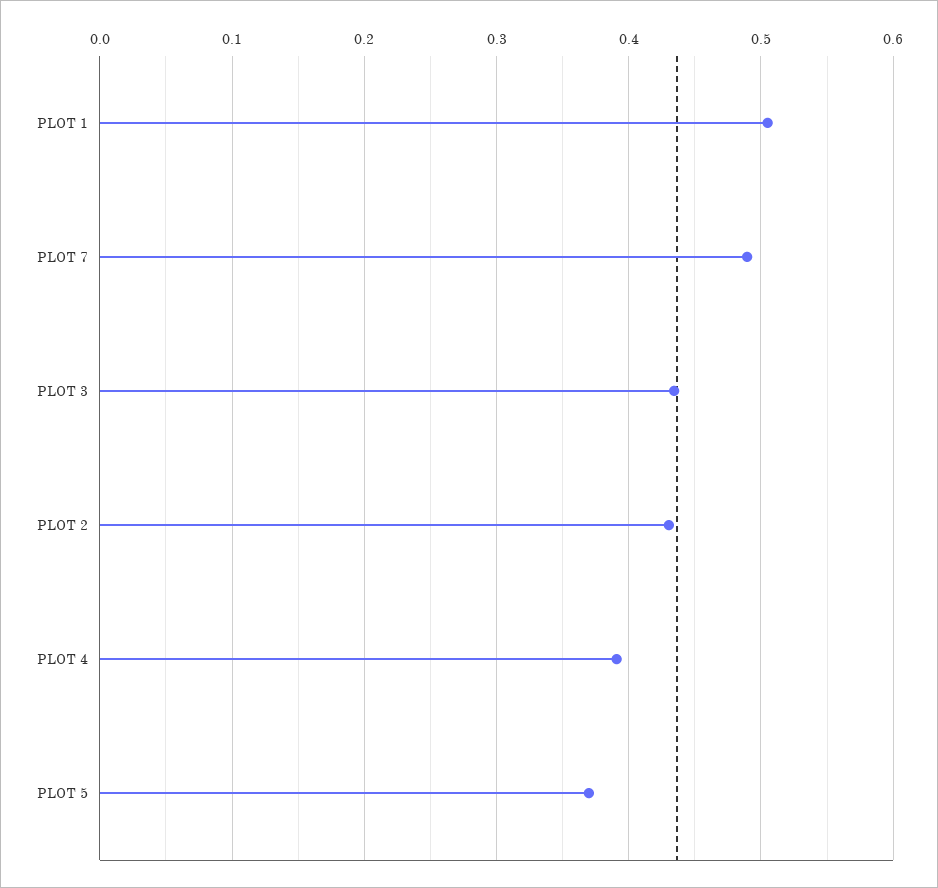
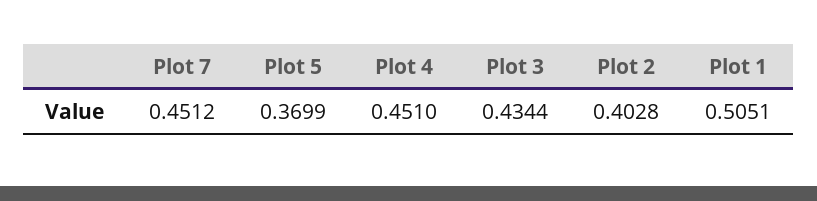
PLOT 7: 0.49 -> 0.4512
PLOT 2: 0.43 -> 0.4028
PLOT 4: 0.39 -> 0.451

